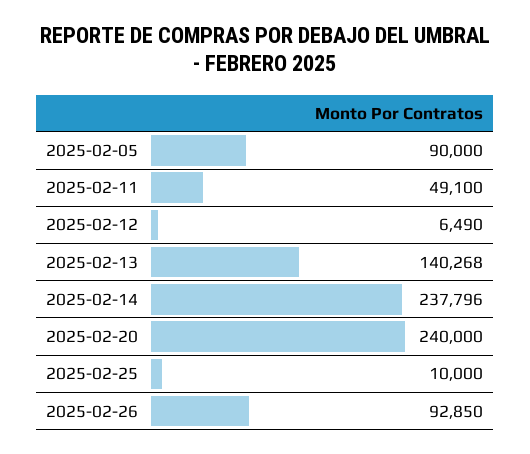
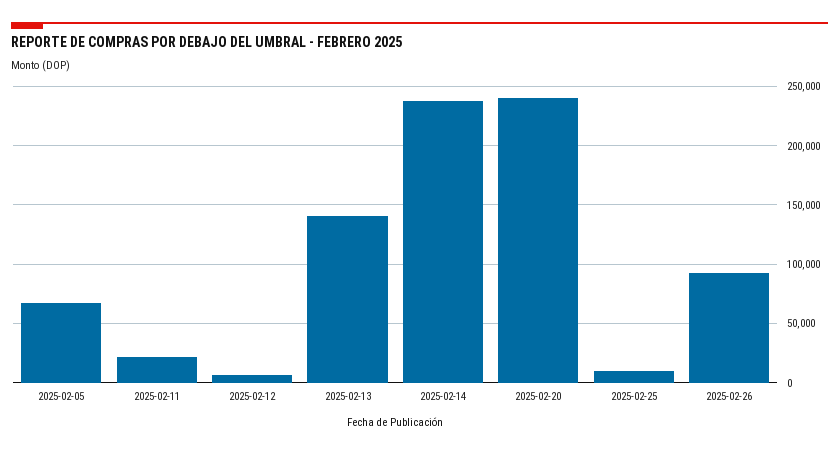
2025-02-05: 90000 -> 70000
2025-02-11: 49100 -> 20000

